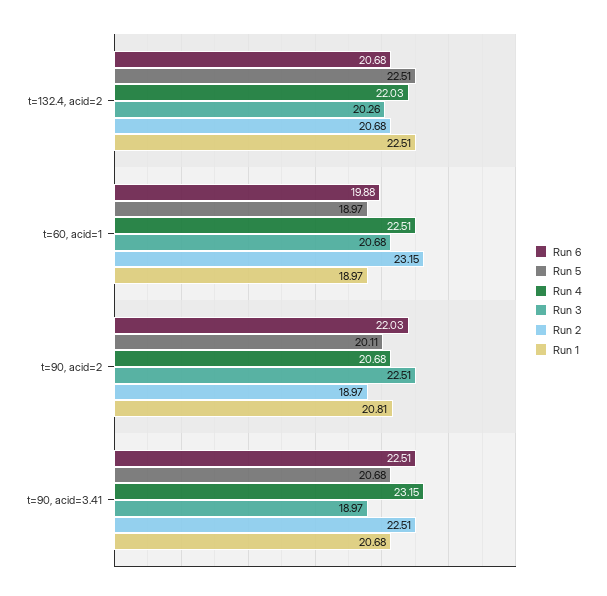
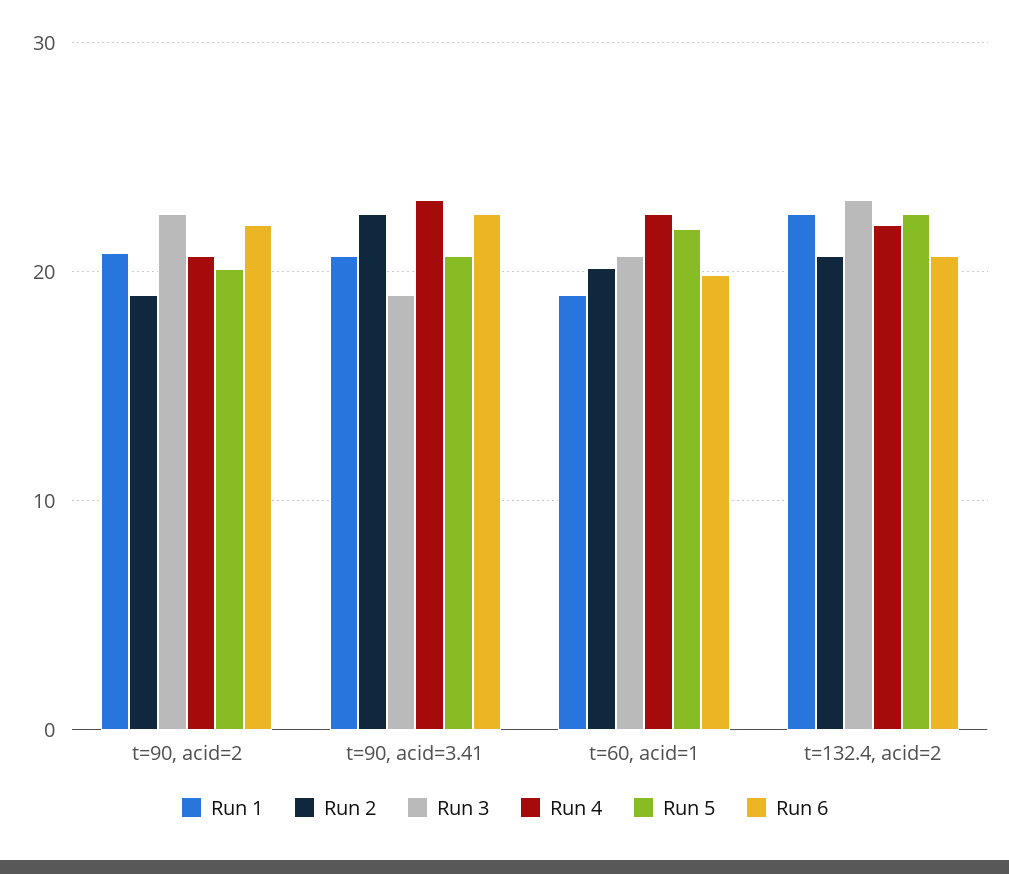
Run 3, t=132.4, acid=2: 20.26 -> 23
Run 5, t=60, acid=1: 18.97 -> 22
Run 2, t=60, acid=1: 23.15 -> 20

